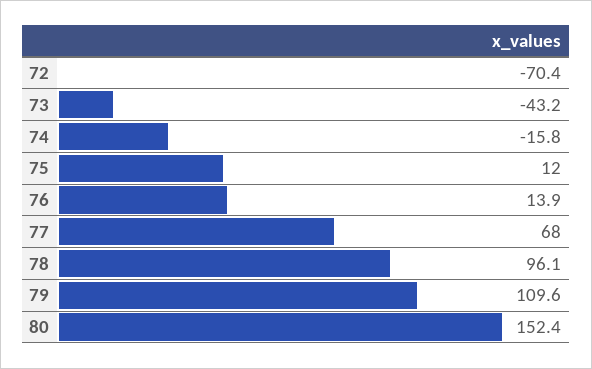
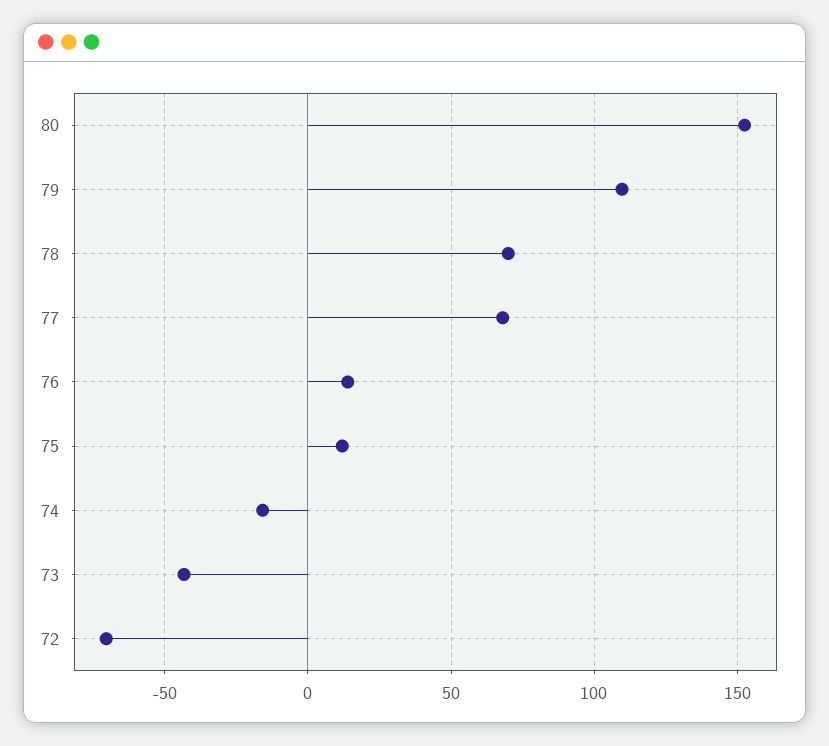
78: 96.1 -> 70

